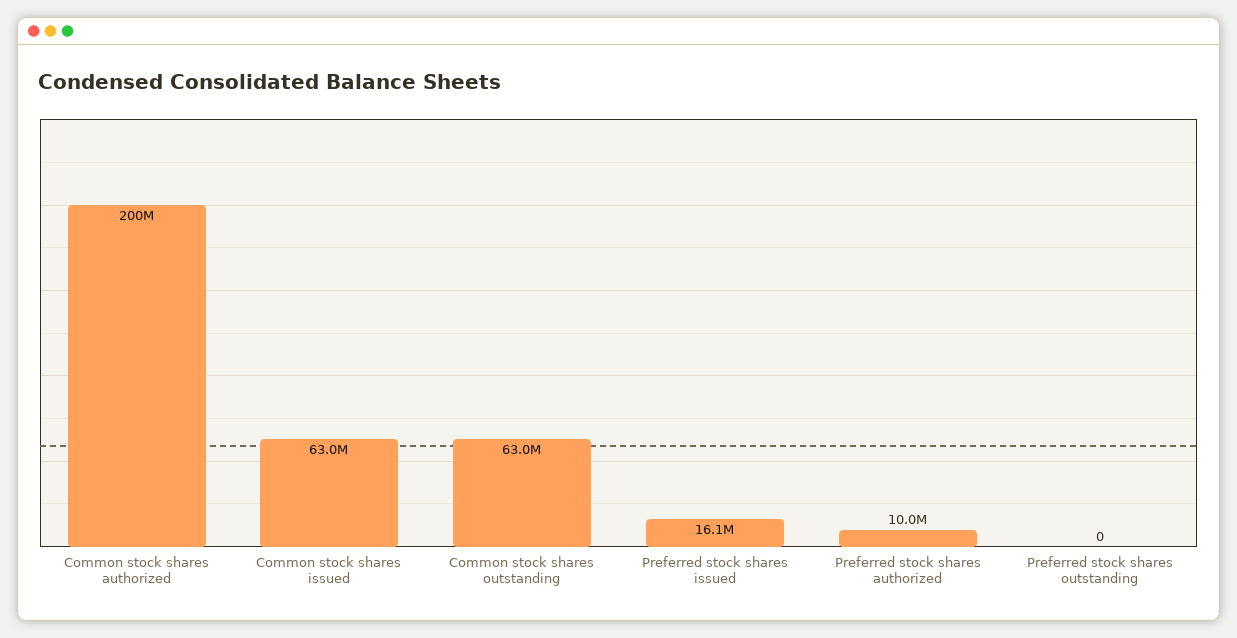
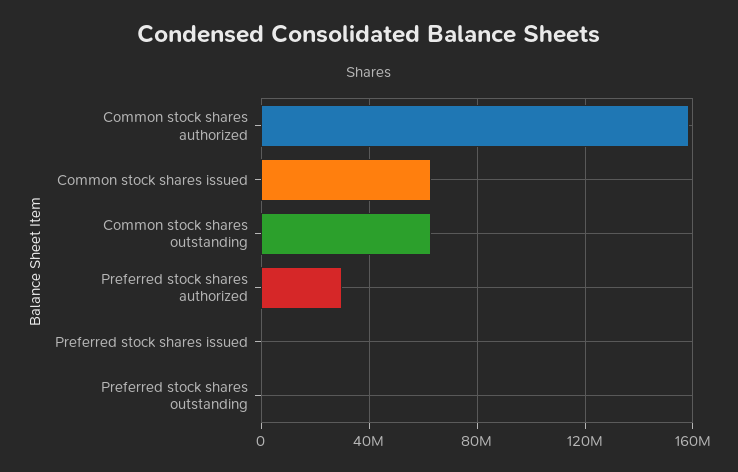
Common stock shares authorized: 200000000 -> 160000000
Preferred stock shares issued: 16100000 -> 0
Preferred stock shares authorized: 10000000 -> 30000000

